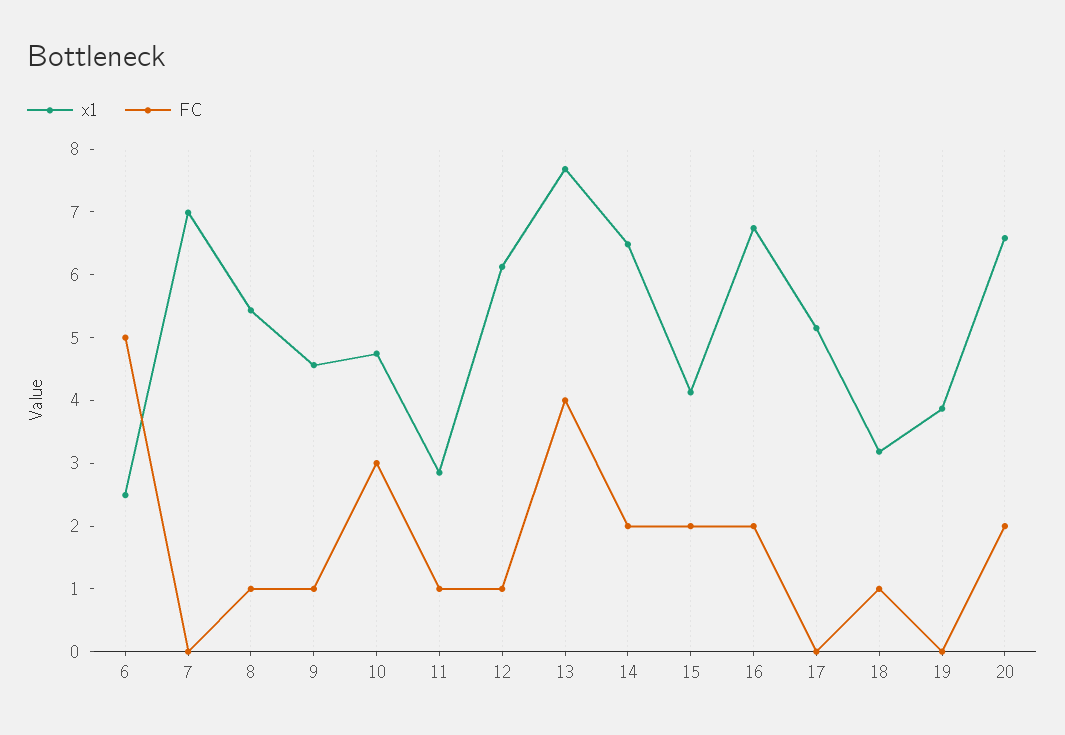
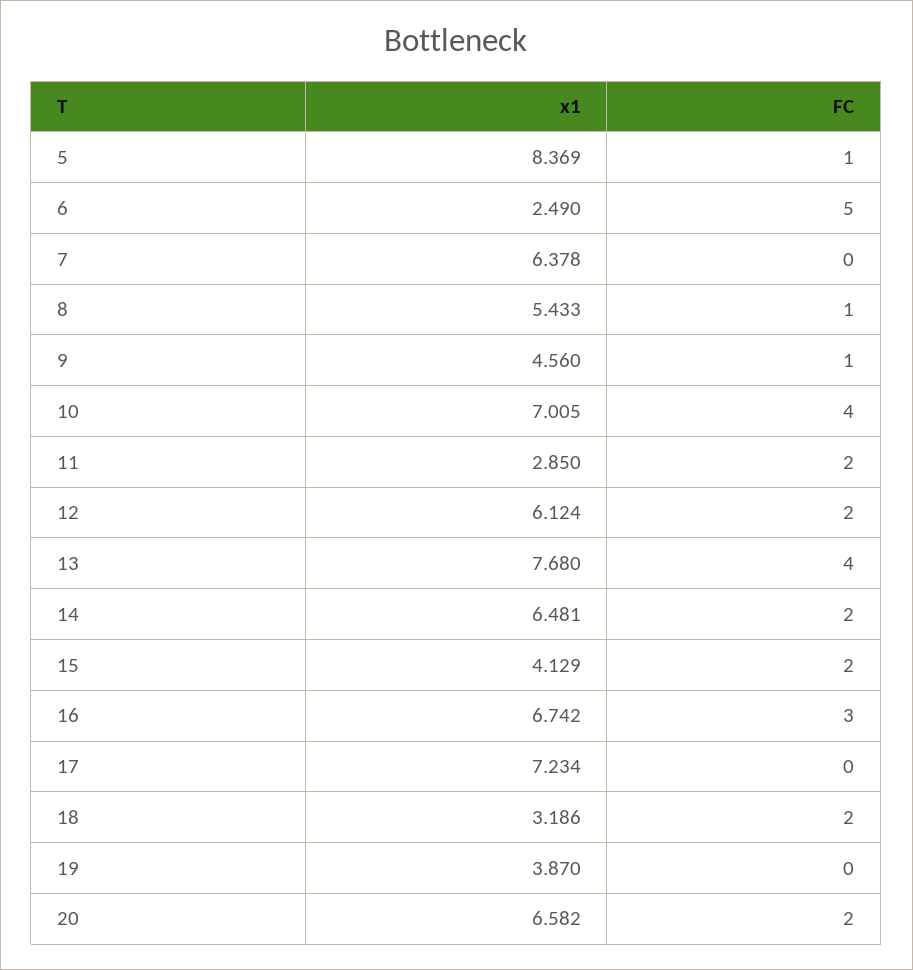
x1, 7: 7 -> 6.378
x1, 10: 4.8 -> 7.005
FC, 10: 3 -> 4
FC, 11: 1 -> 2
FC, 12: 1 -> 2
FC, 16: 2 -> 3
x1, 17: 5.2 -> 7.234
FC, 18: 1 -> 2
x1, 5: none -> 8.369
FC, 5: none -> 1

